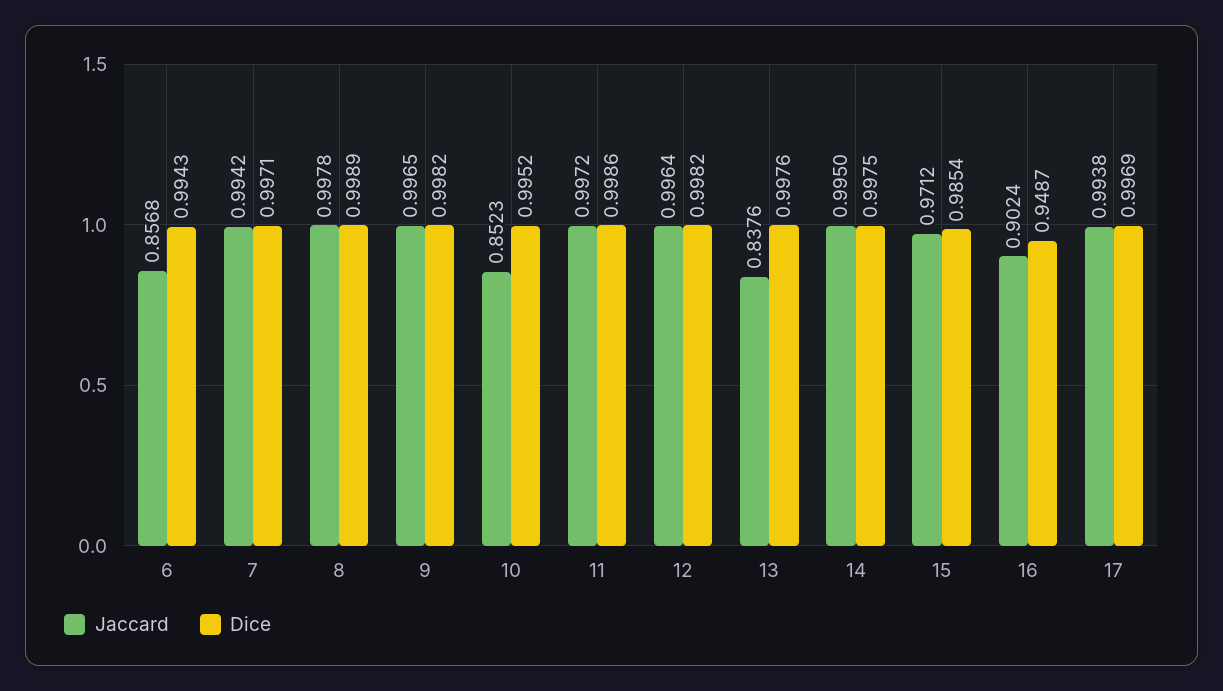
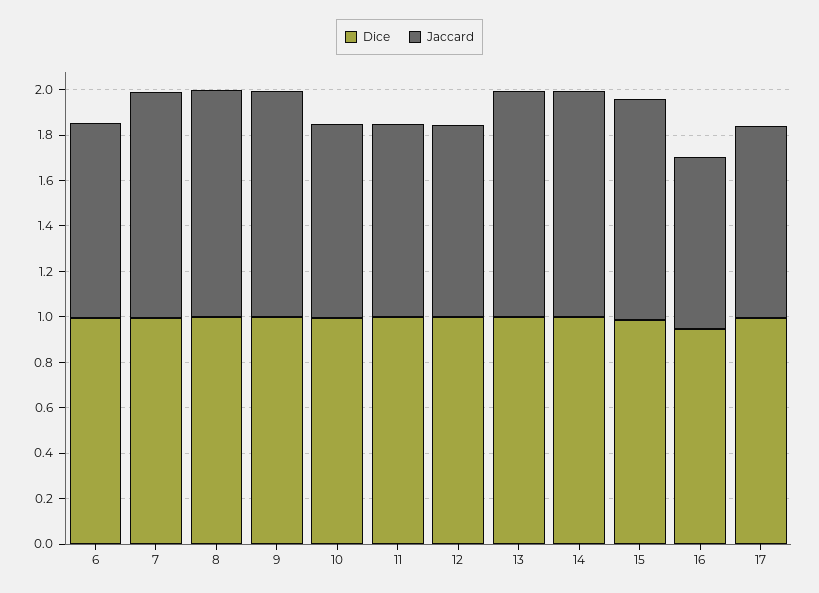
Jaccard, 11: 0.9972 -> 0.85
Jaccard, 12: 0.9964 -> 0.85
Jaccard, 13: 0.8376 -> 1
Jaccard, 16: 0.9024 -> 0.75
Jaccard, 17: 0.9938 -> 0.85

